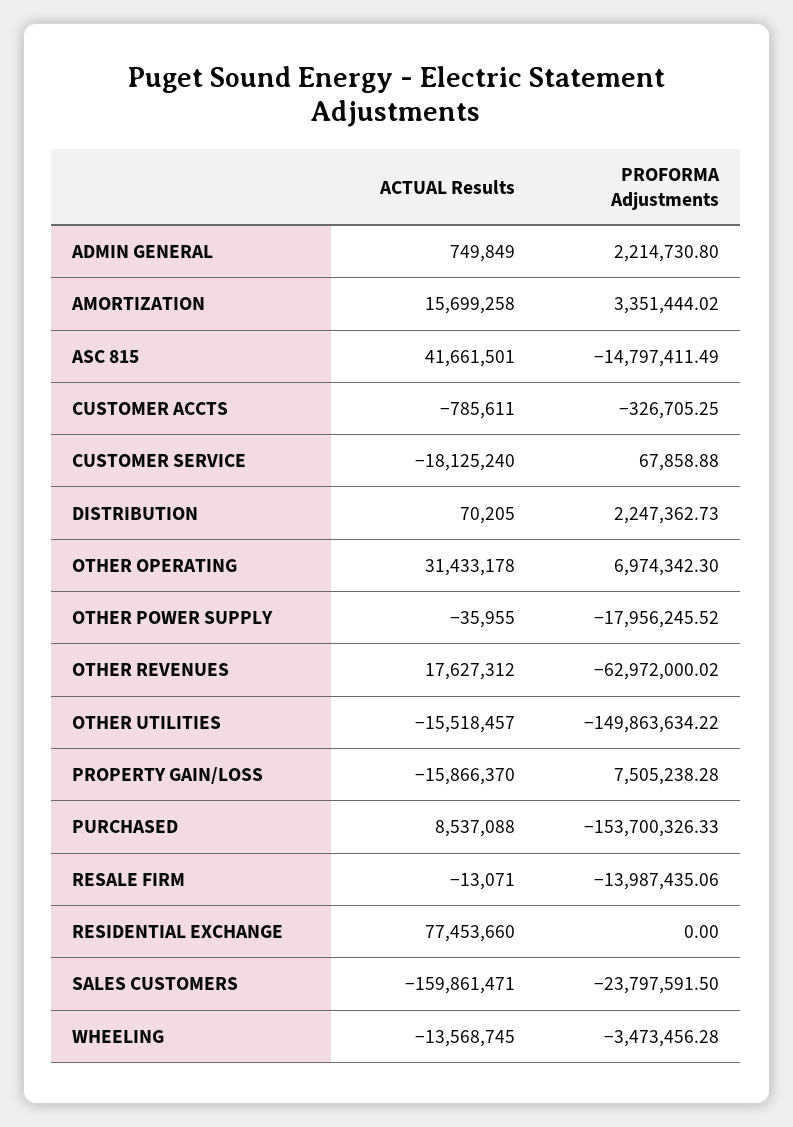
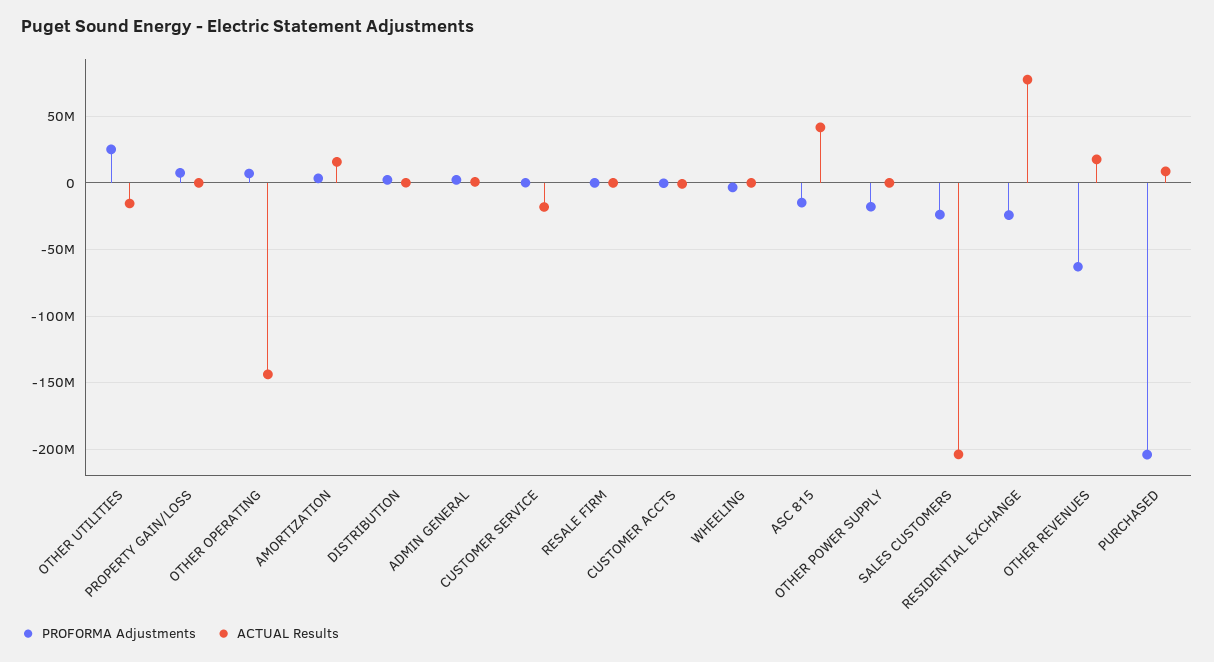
ACTUAL Results, OTHER OPERATING: 31433178 -> -145000000
PROFORMA Adjustments, OTHER UTILITIES: -149863634.22 -> 25000000
ACTUAL Results, PROPERTY GAIN/LOSS: -15866370 -> 0
PROFORMA Adjustments, PURCHASED: -153700326.33 -> -205000000
PROFORMA Adjustments, RESALE FIRM: -13987435.06 -> 0
PROFORMA Adjustments, RESIDENTIAL EXCHANGE: 0 -> -25000000
ACTUAL Results, SALES CUSTOMERS: -159861471 -> -205000000
ACTUAL Results, WHEELING: -13568745 -> 0

